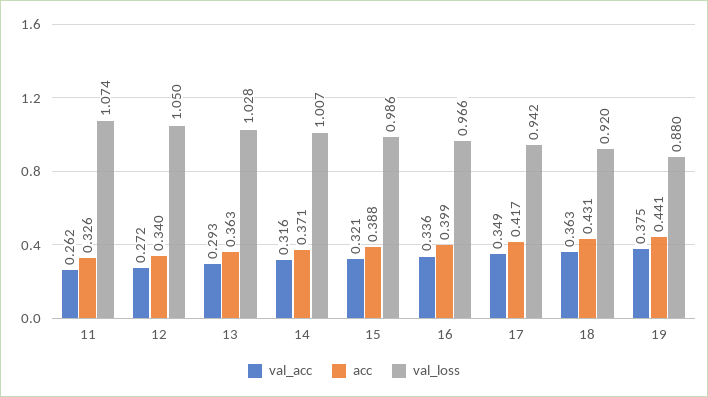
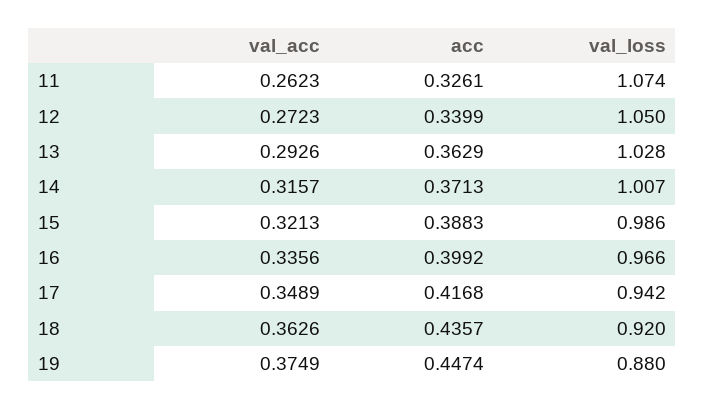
acc, 18: 0.431 -> 0.4357
acc, 19: 0.441 -> 0.4474

